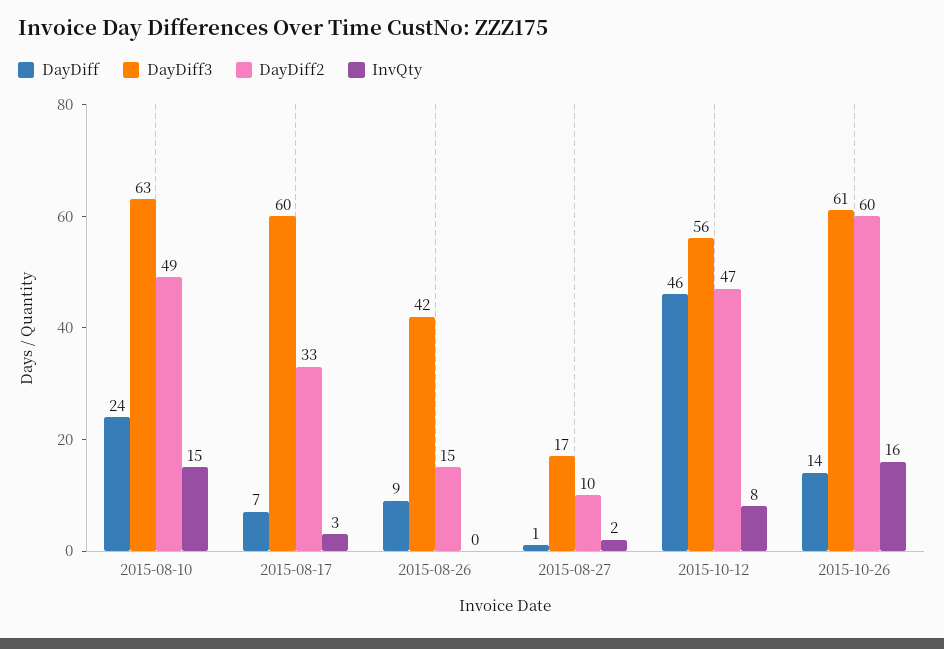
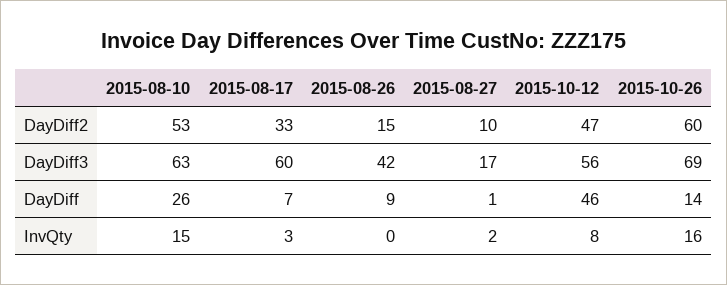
DayDiff, 2015-08-10: 24 -> 26
DayDiff2, 2015-08-10: 49 -> 53
DayDiff3, 2015-10-26: 61 -> 69

